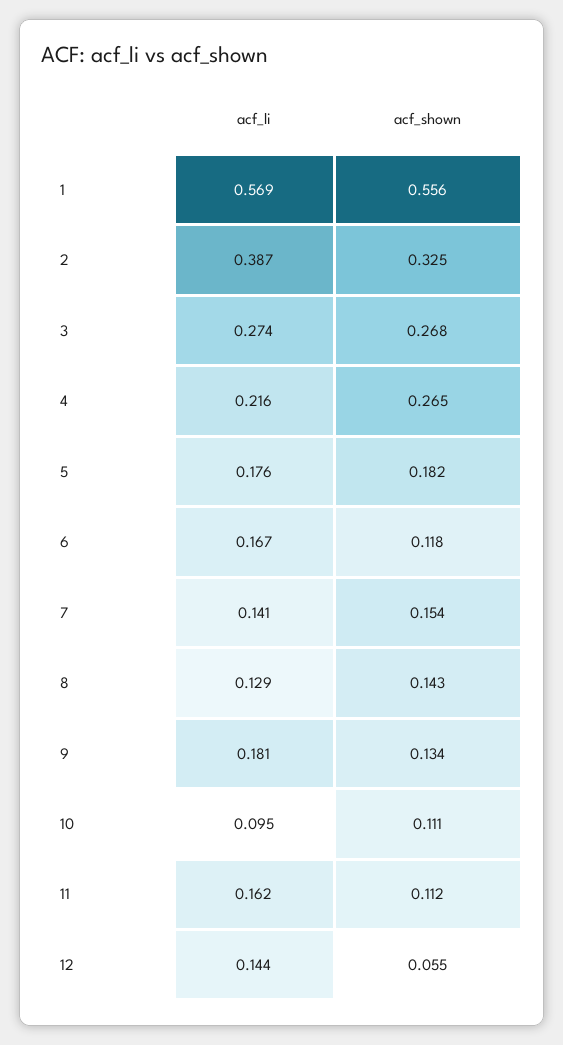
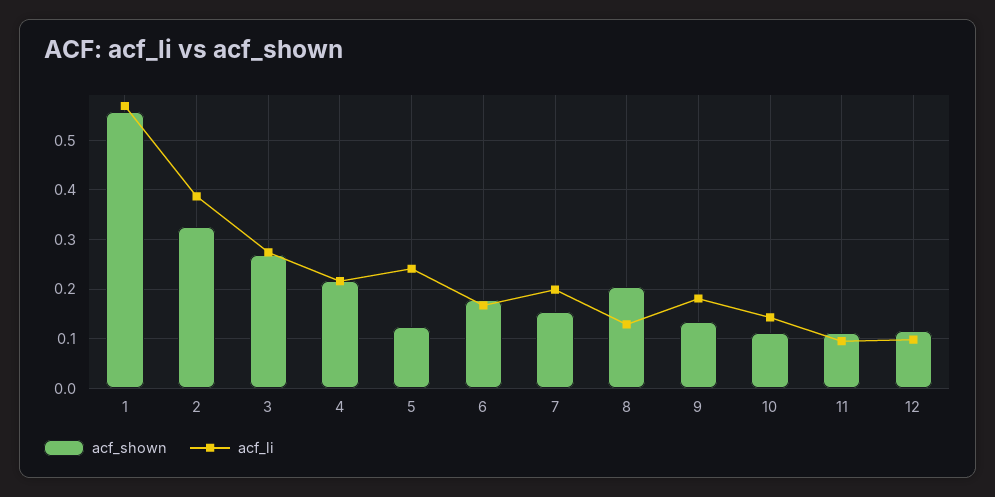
acf_shown, 4: 0.265 -> 0.22
acf_li, 5: 0.176 -> 0.24
acf_shown, 5: 0.182 -> 0.12
acf_shown, 6: 0.118 -> 0.18
acf_li, 7: 0.141 -> 0.2
acf_shown, 8: 0.143 -> 0.2
acf_li, 10: 0.095 -> 0.14
acf_li, 11: 0.162 -> 0.1
acf_li, 12: 0.144 -> 0.1
acf_shown, 12: 0.055 -> 0.12

